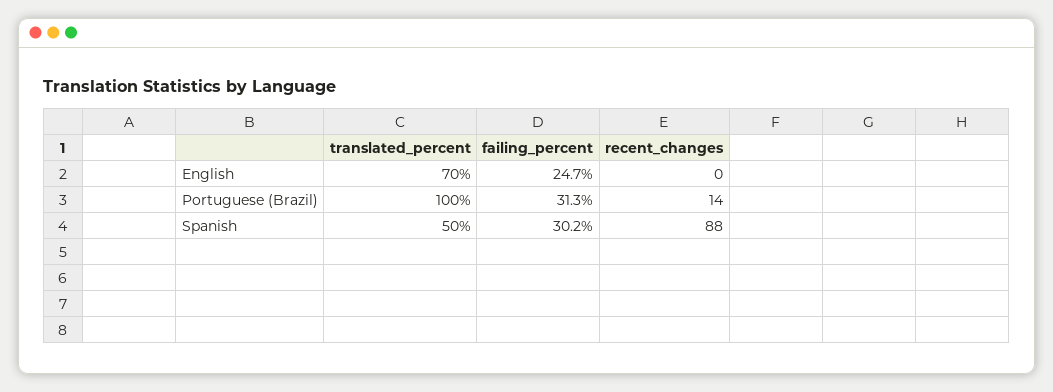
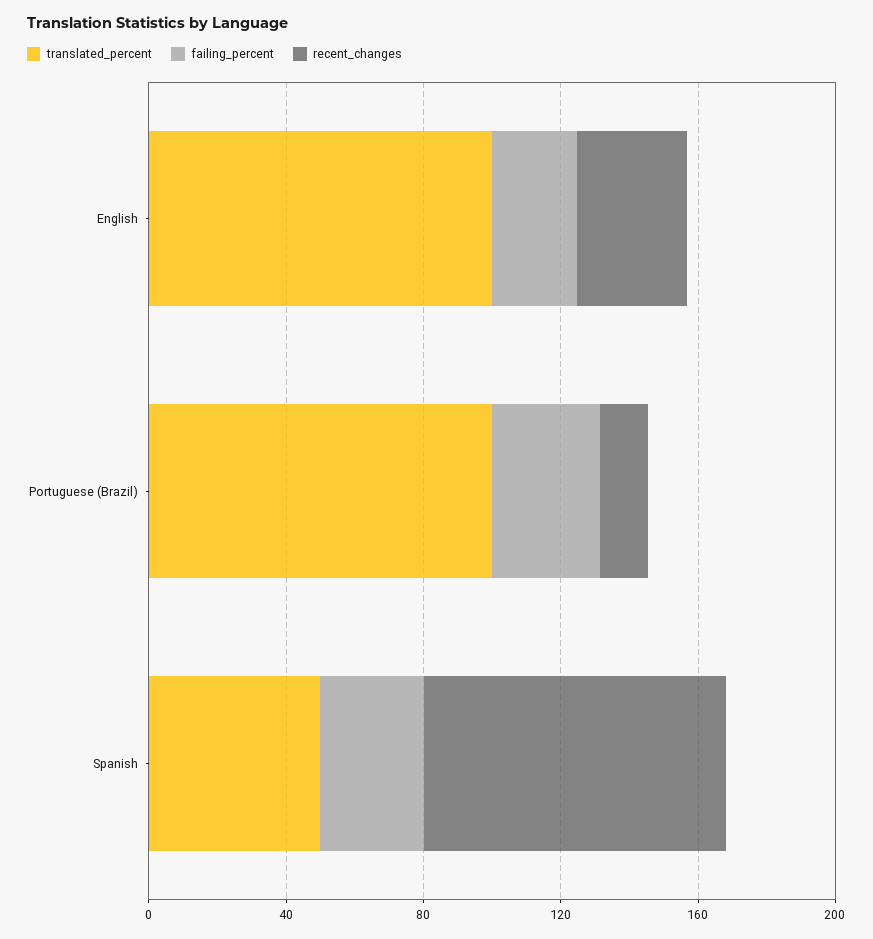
translated_percent, English: 70 -> 100
recent_changes, English: 0 -> 30

